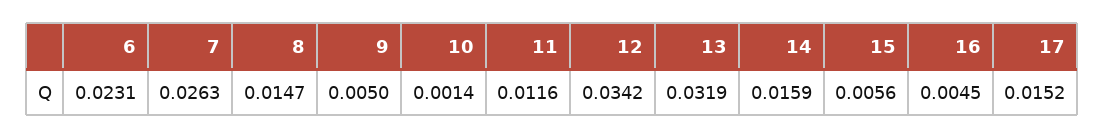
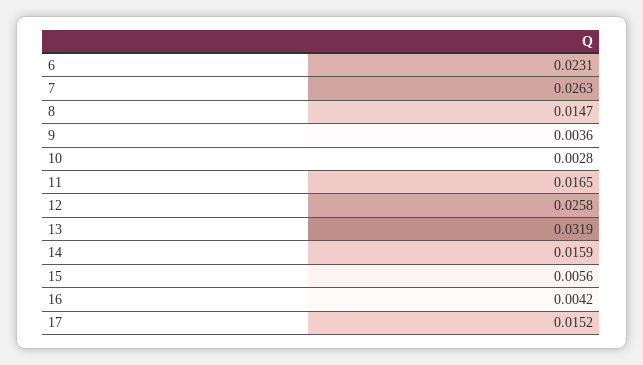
9: 0.005 -> 0.0036
10: 0.0014 -> 0.0028
11: 0.0116 -> 0.0165
12: 0.0342 -> 0.0258
16: 0.0045 -> 0.0042

